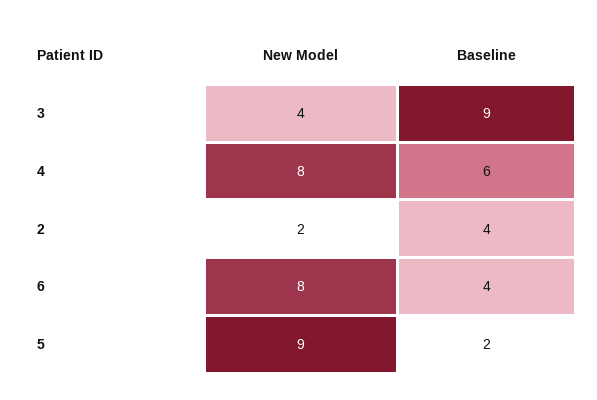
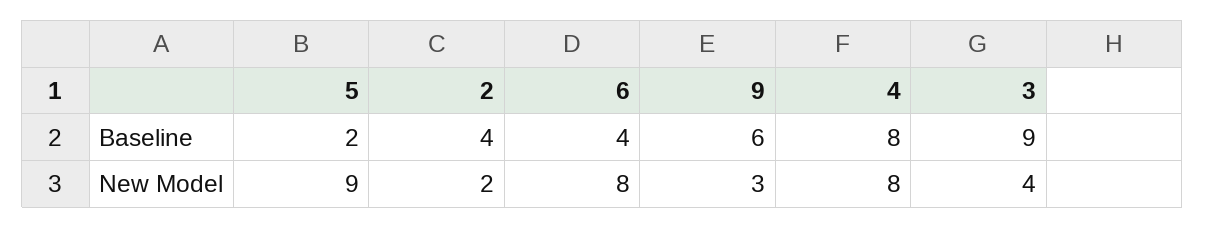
Baseline, 4: 6 -> 8
Baseline, 9: none -> 6
New Model, 9: none -> 3

